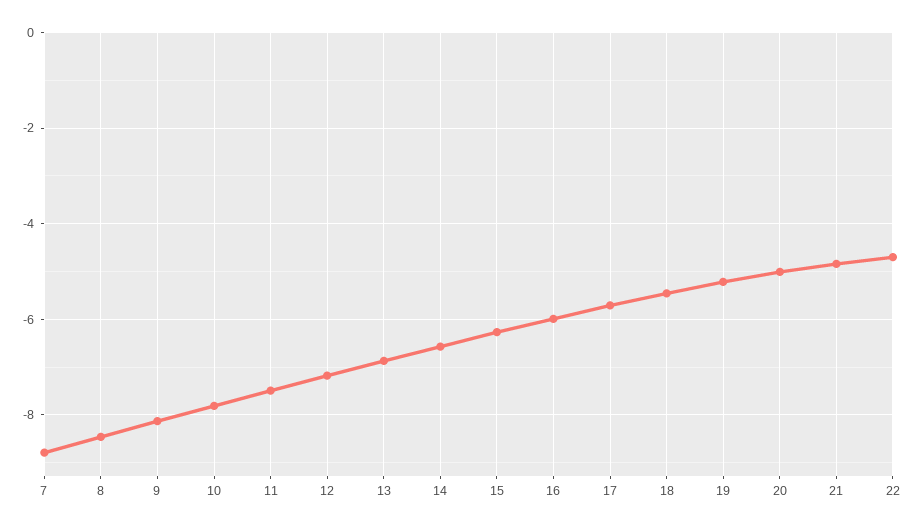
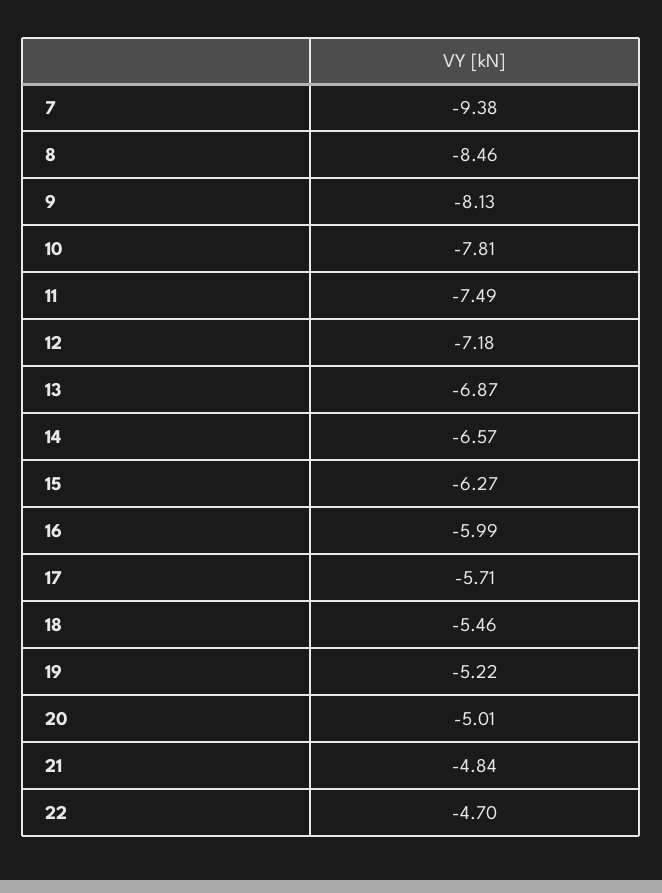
7: -8.8 -> -9.38

